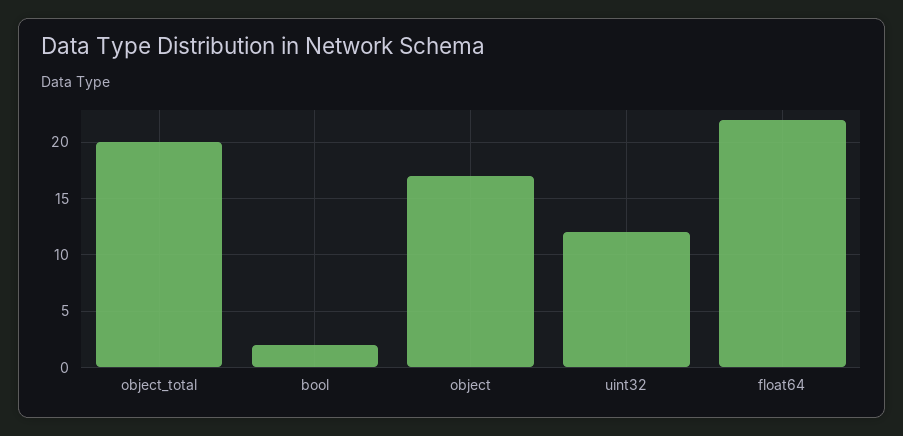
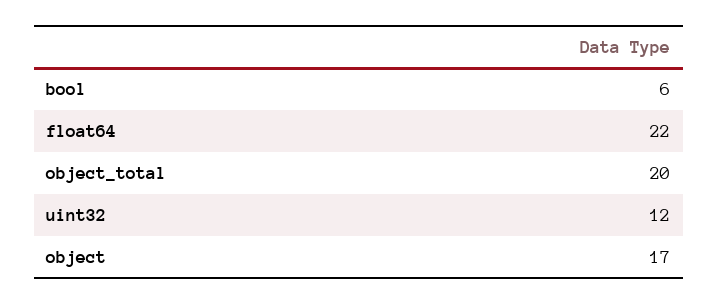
bool: 2 -> 6

